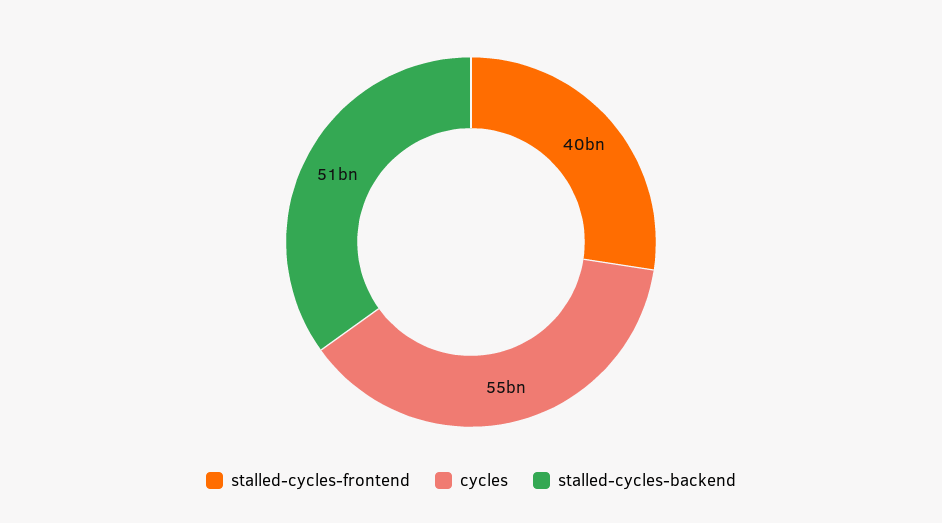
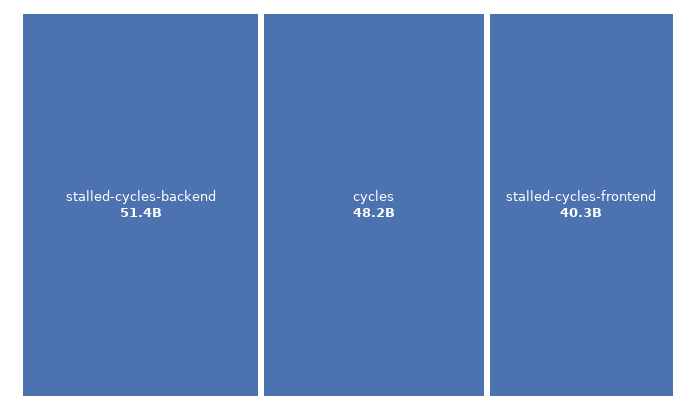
cycles: 55000000000 -> 48200000000

